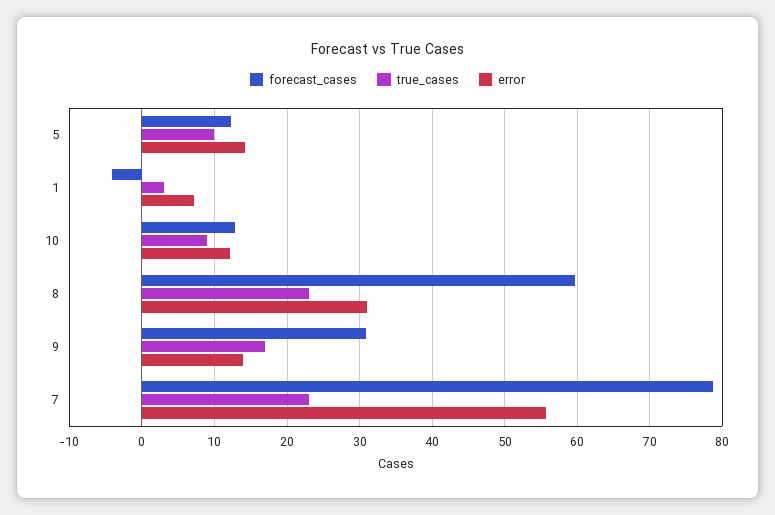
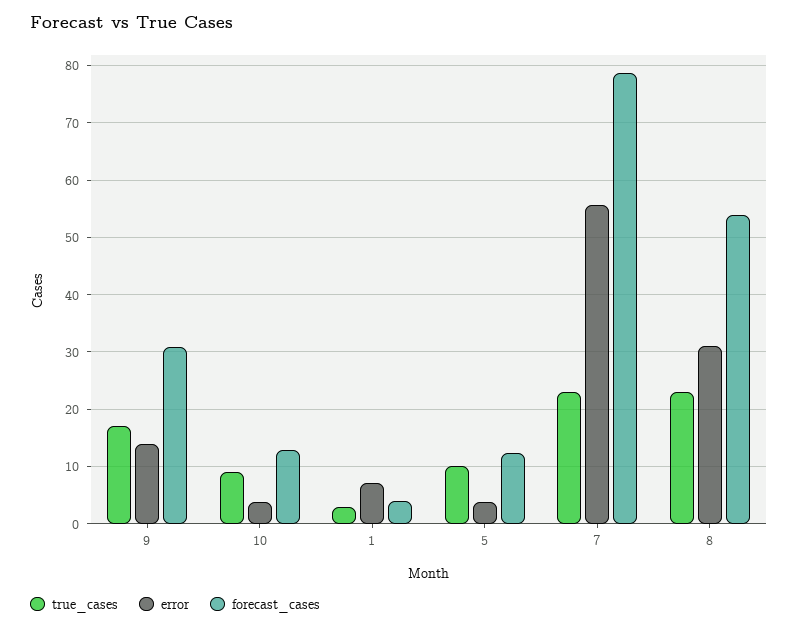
error, 5: 14 -> 4
forecast_cases, 1: -4 -> 4
error, 10: 12 -> 4
forecast_cases, 8: 60 -> 54

